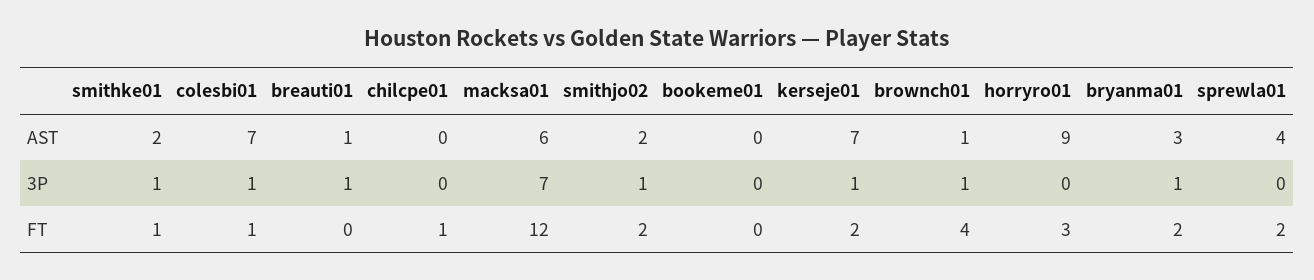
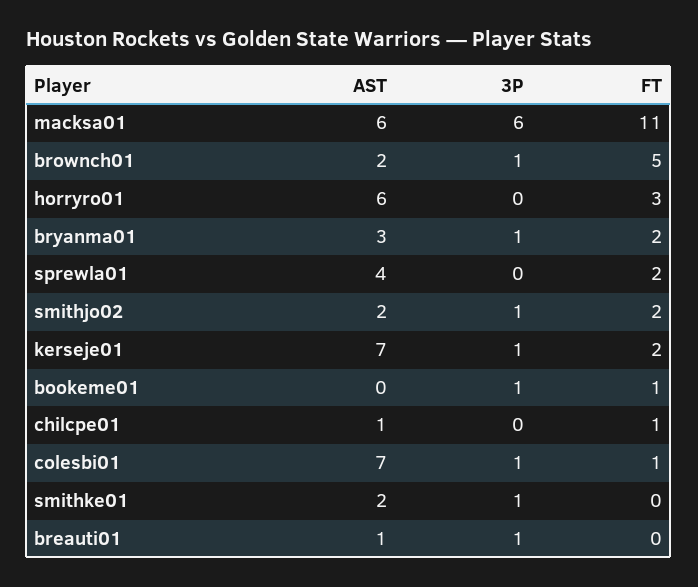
chilcpe01, AST: 0 -> 1
brownch01, AST: 1 -> 2
horryro01, AST: 9 -> 6
macksa01, 3P: 7 -> 6
bookeme01, 3P: 0 -> 1
smithke01, FT: 1 -> 0
macksa01, FT: 12 -> 11
bookeme01, FT: 0 -> 1
brownch01, FT: 4 -> 5

